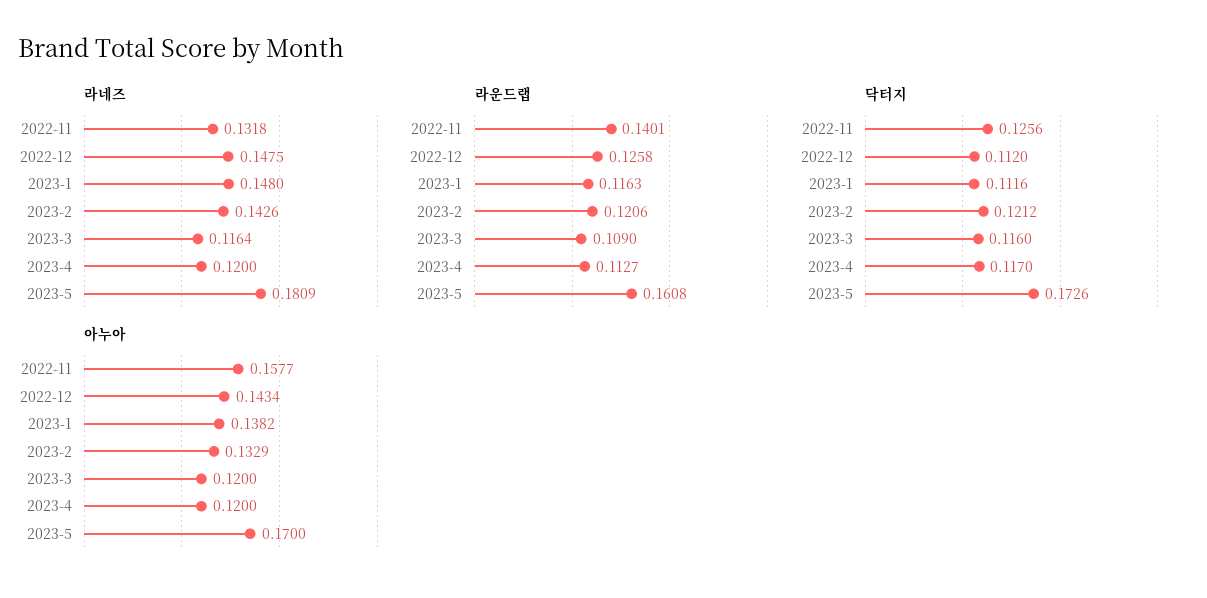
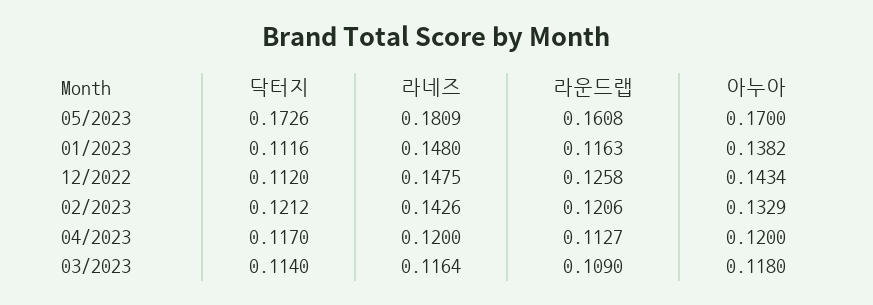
라네즈, 2022-11: 0.1318 -> none
라운드랩, 2022-11: 0.1401 -> none
닥터지, 2022-11: 0.1256 -> none
닥터지, 2023-3: 0.116 -> 0.114
아누아, 2022-11: 0.1577 -> none
아누아, 2023-3: 0.12 -> 0.118

